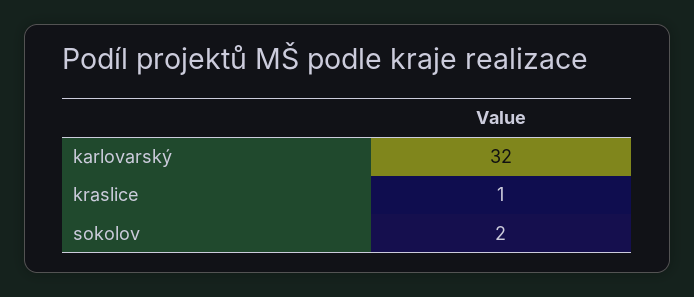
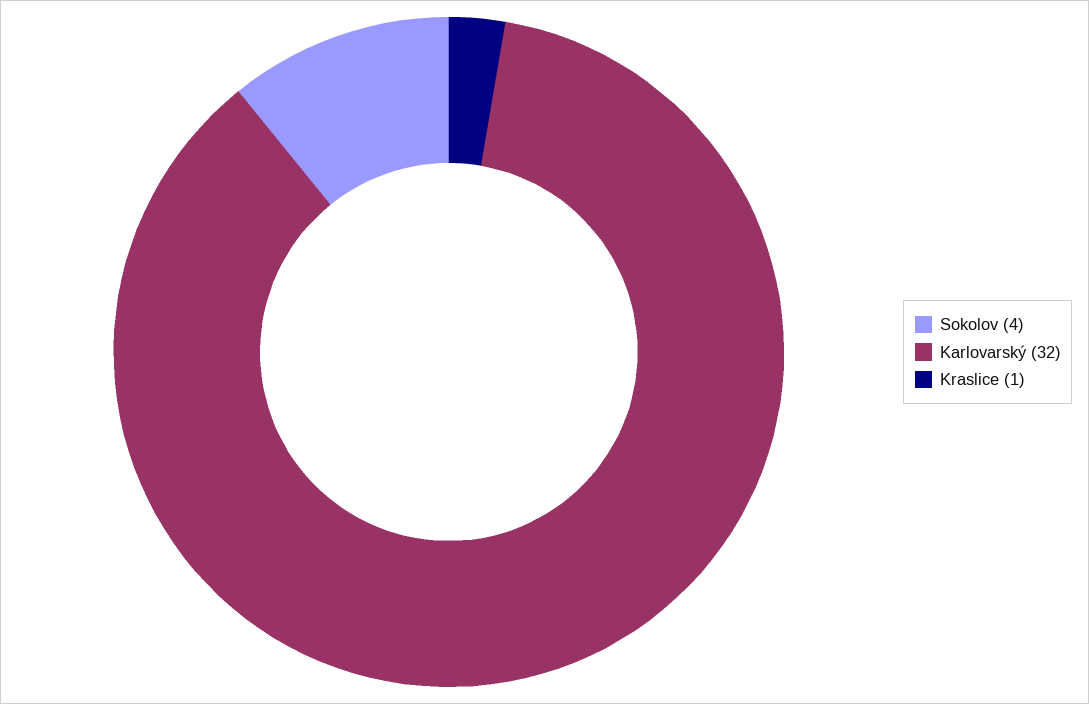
sokolov: 2 -> 4

